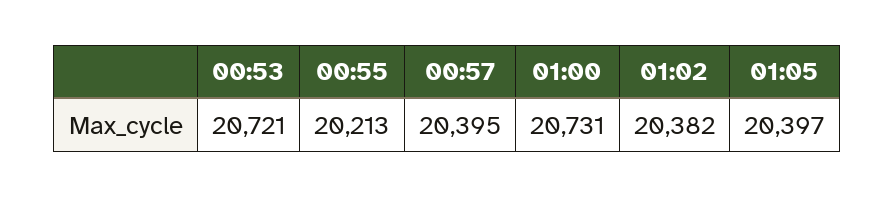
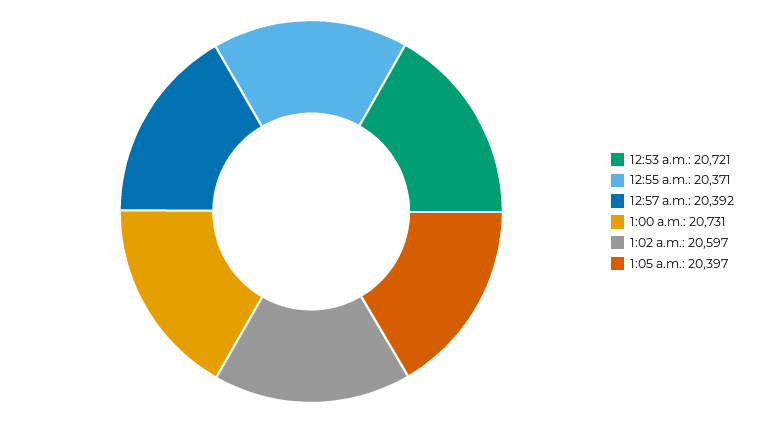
00:55: 20213 -> 20371
00:57: 20395 -> 20392
01:02: 20382 -> 20597

